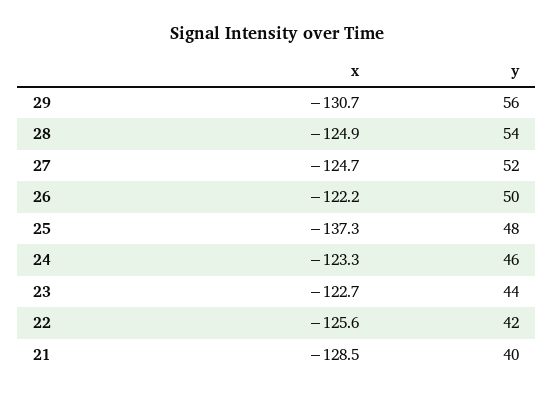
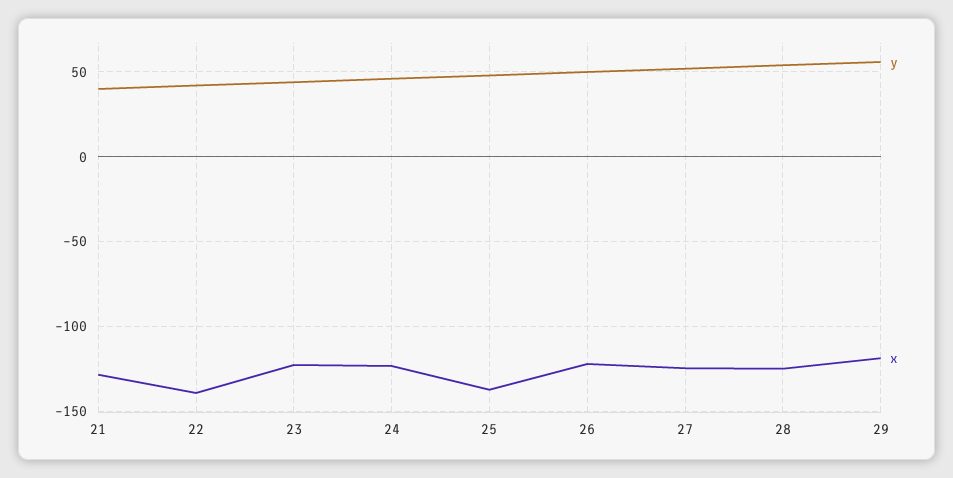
x, 29: -130.7 -> -120
x, 22: -125.6 -> -140

